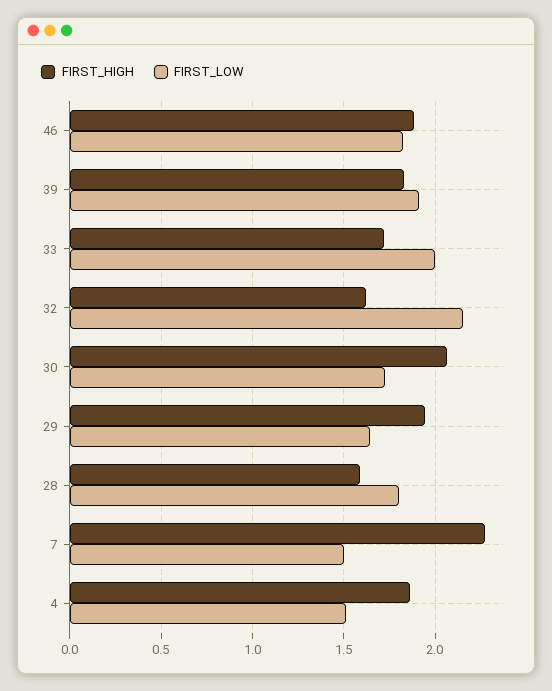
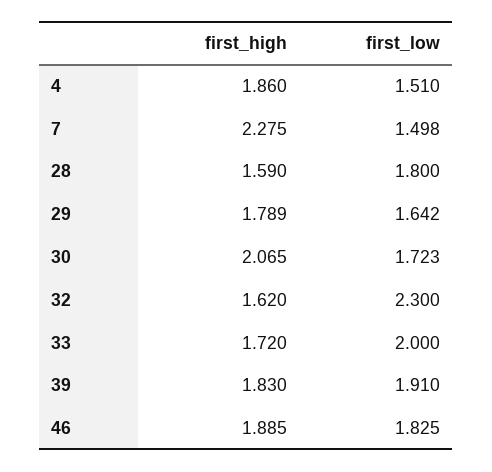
FIRST_LOW, 32: 2.15 -> 2.3
FIRST_HIGH, 29: 1.95 -> 1.789

